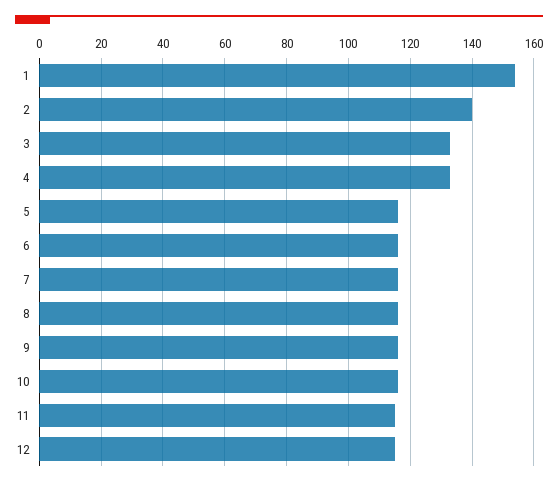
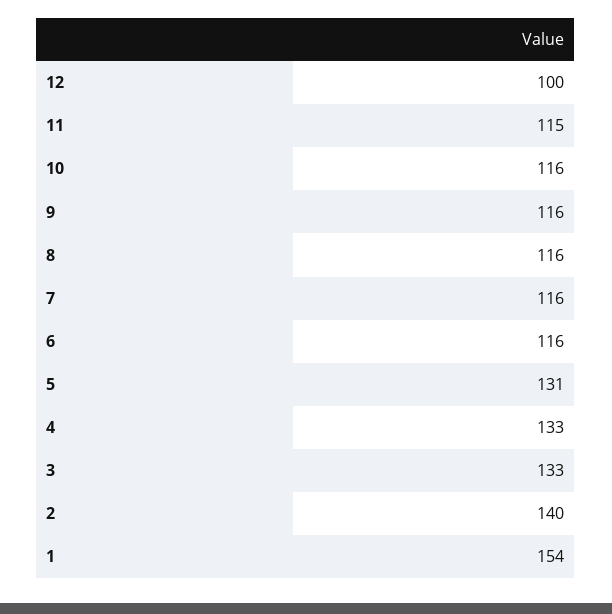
5: 115 -> 131
12: 115 -> 100

